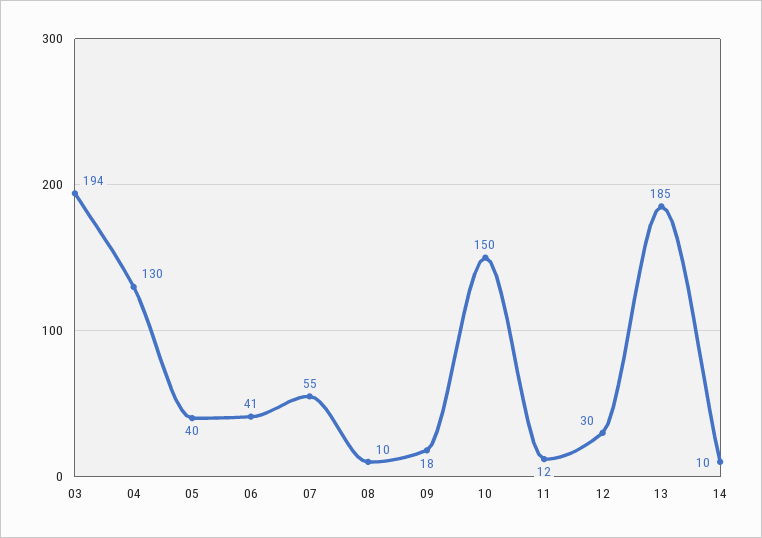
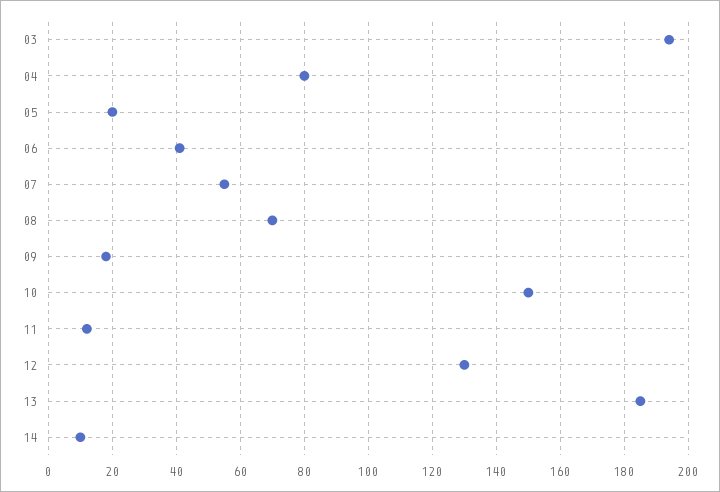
04: 130 -> 80
05: 40 -> 20
08: 10 -> 70
12: 30 -> 130

